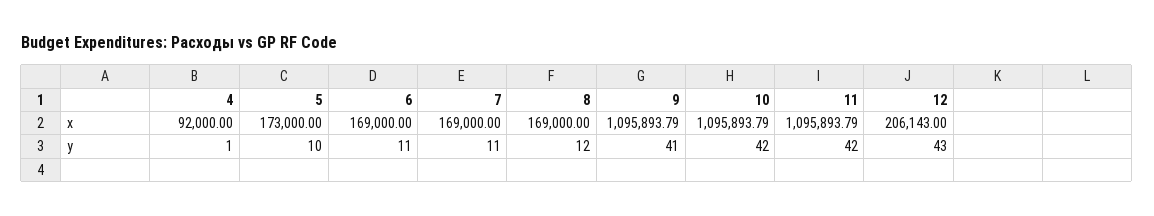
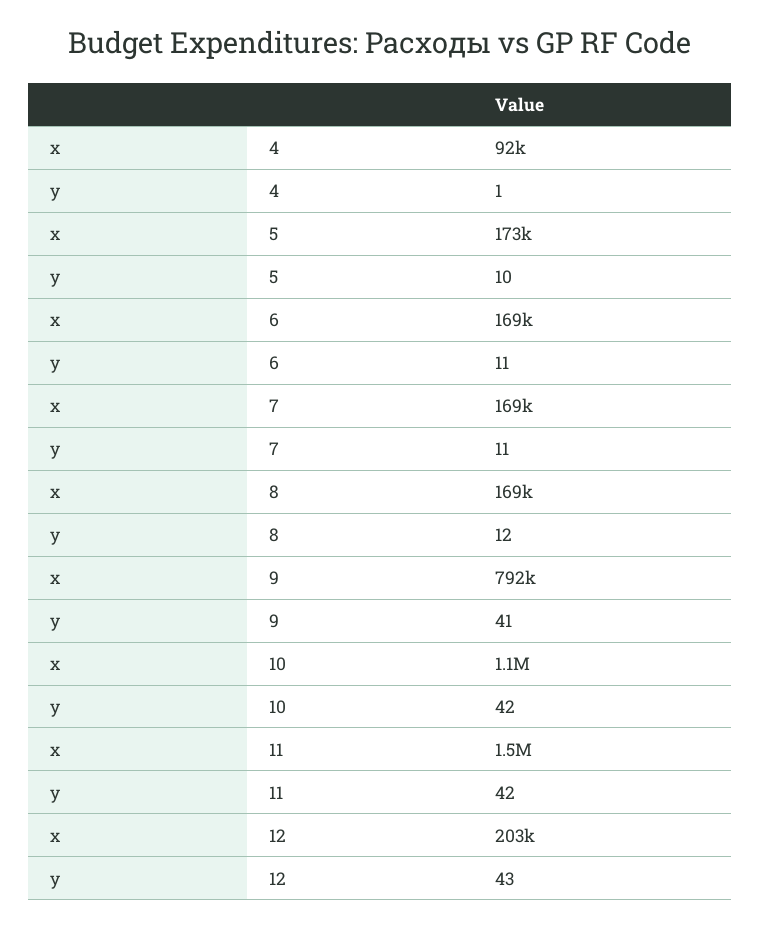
9, x: 1095893.79 -> 792000
11, x: 1095893.79 -> 1500000
12, x: 206143 -> 203000

